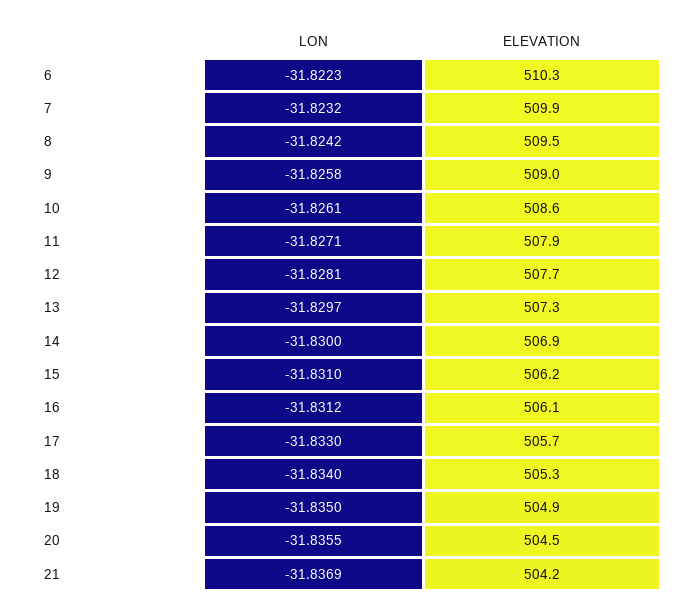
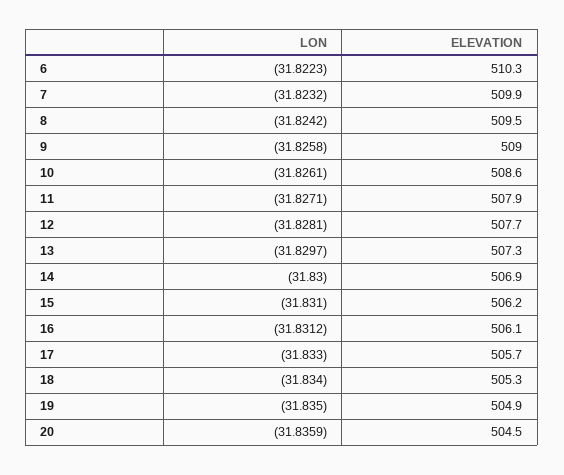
LON, 20: -31.8355 -> -31.8359
LON, 21: -31.8369 -> none
ELEVATION, 21: 504.2 -> none

